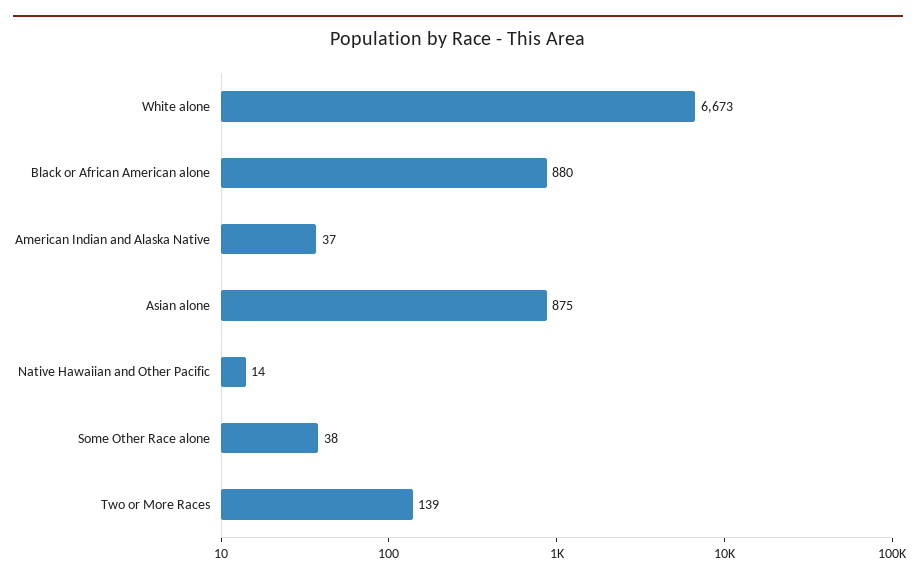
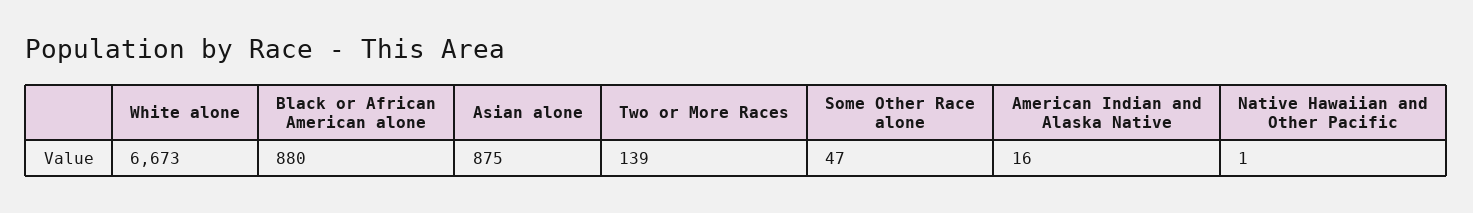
American Indian and Alaska Native: 37 -> 16
Native Hawaiian and Other Pacific: 14 -> 1
Some Other Race alone: 38 -> 47

